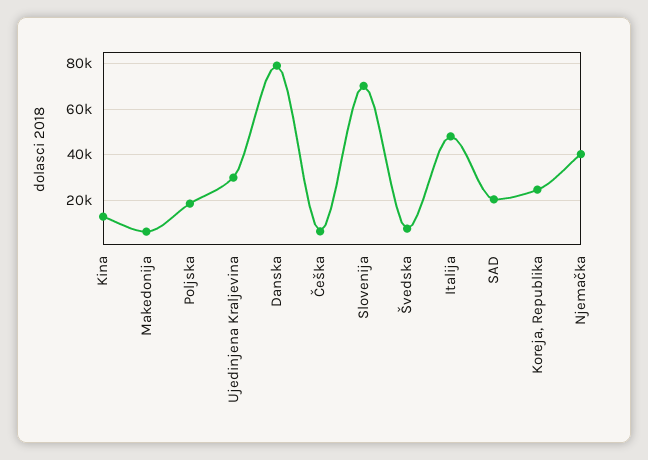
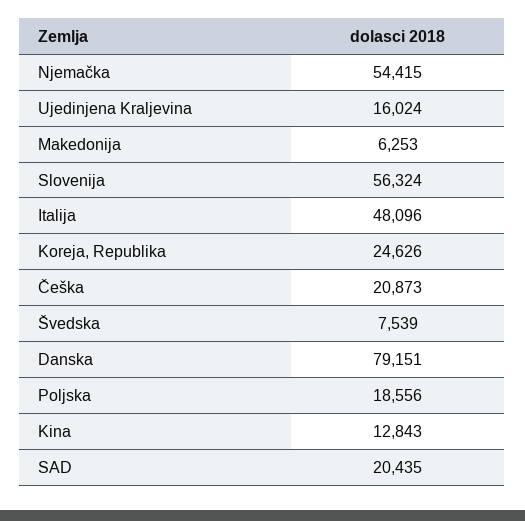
Ujedinjena Kraljevina: 30000 -> 16024
Češka: 5000 -> 20873
Slovenija: 70000 -> 56324
Njemačka: 40000 -> 54415

